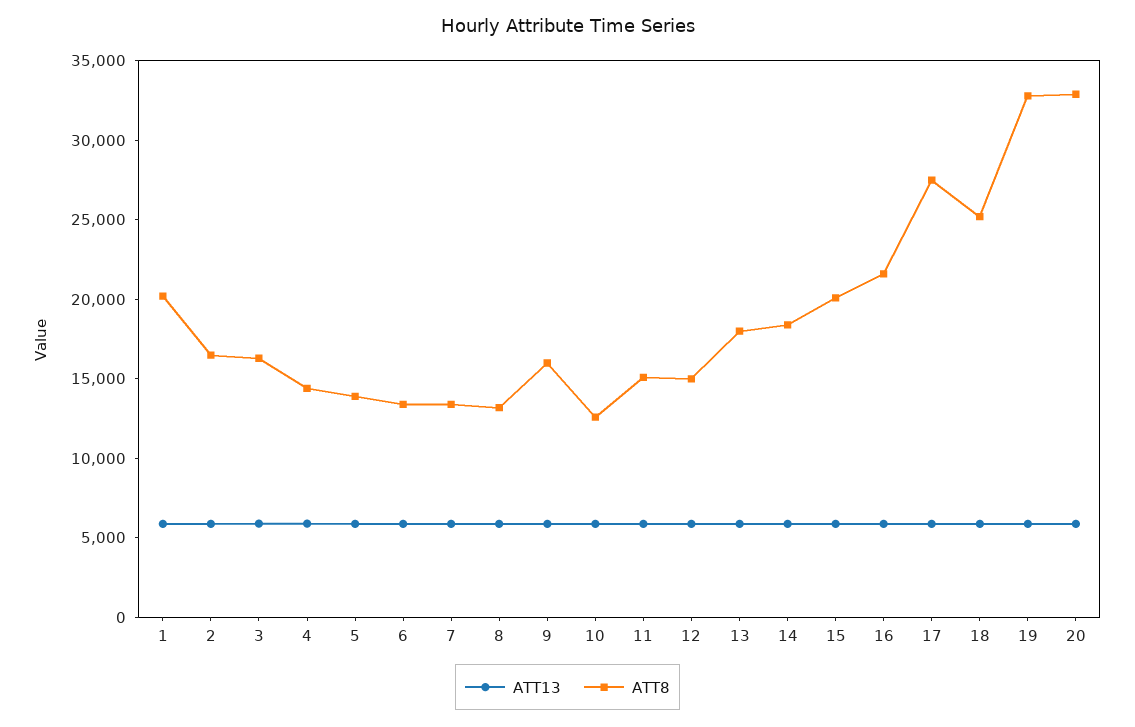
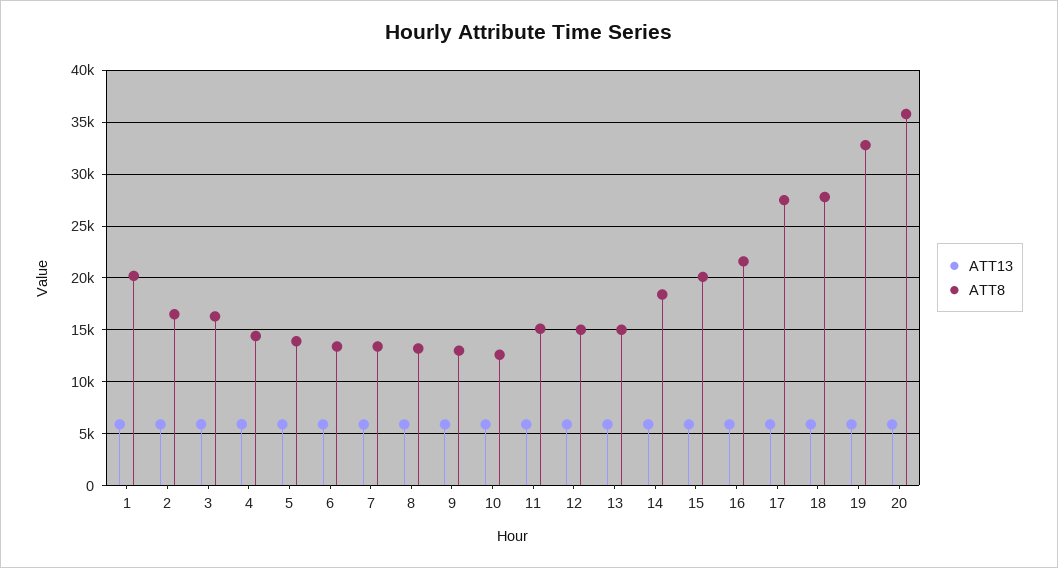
ATT8, 9: 16000 -> 13000
ATT8, 13: 18000 -> 15000
ATT8, 18: 25000 -> 28000
ATT8, 20: 33000 -> 36000

